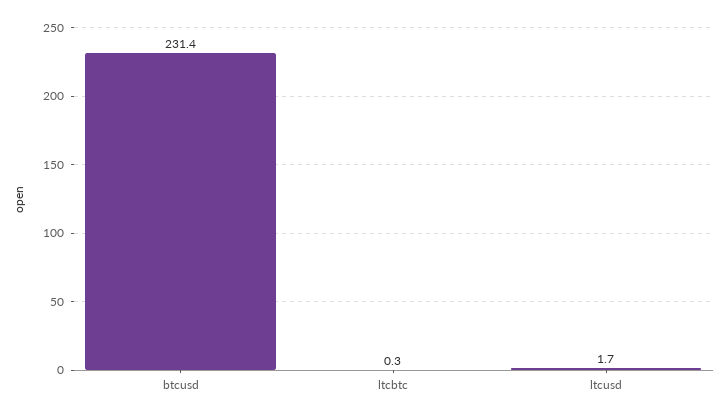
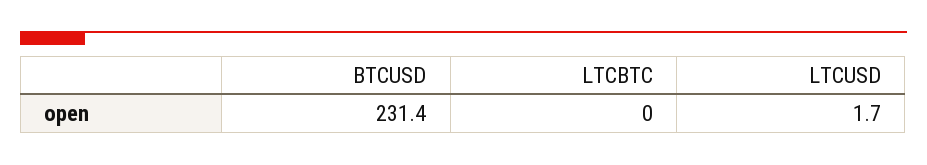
ltcbtc: 0.3 -> 0

